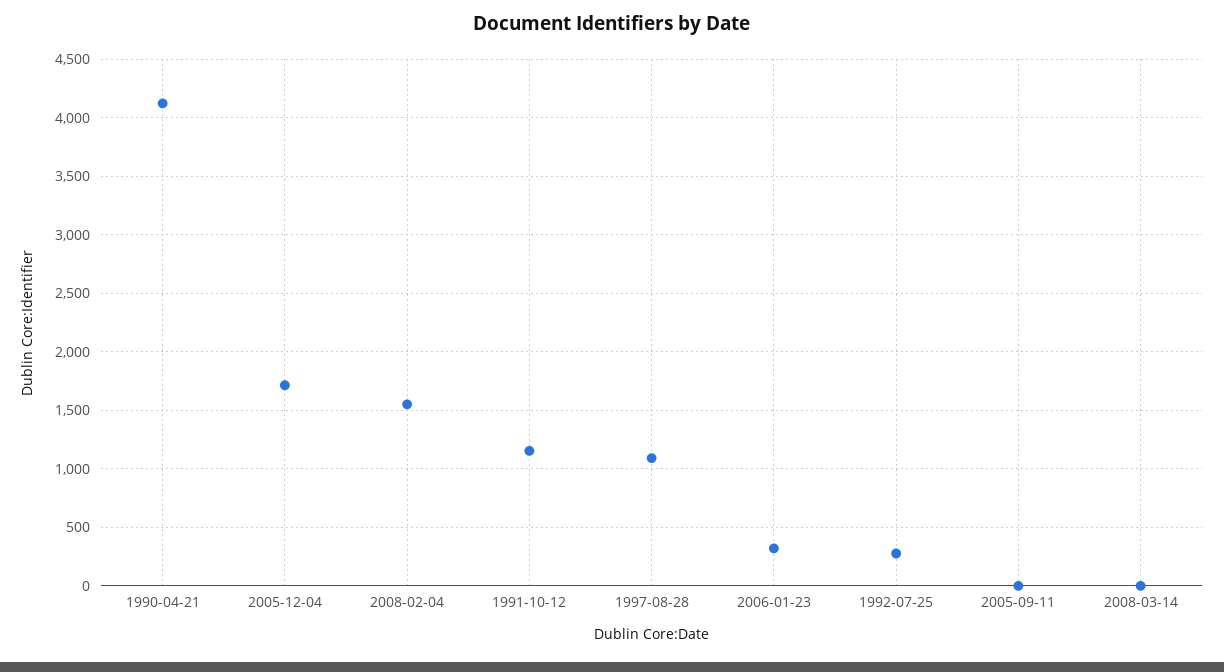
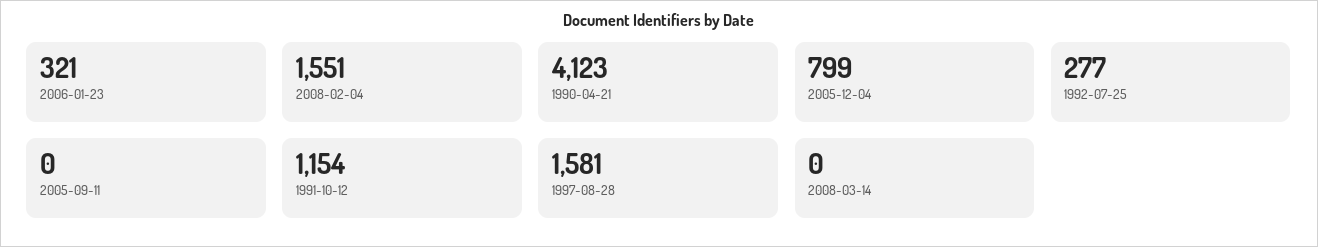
2005-12-04: 1700 -> 799
1997-08-28: 1100 -> 1581

